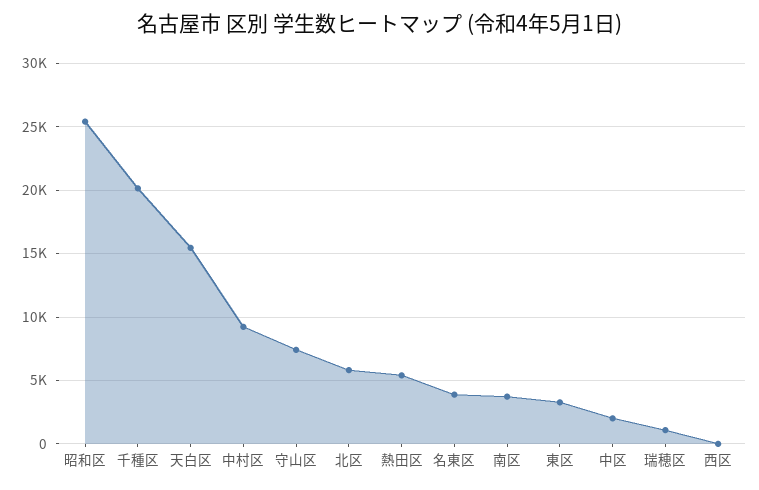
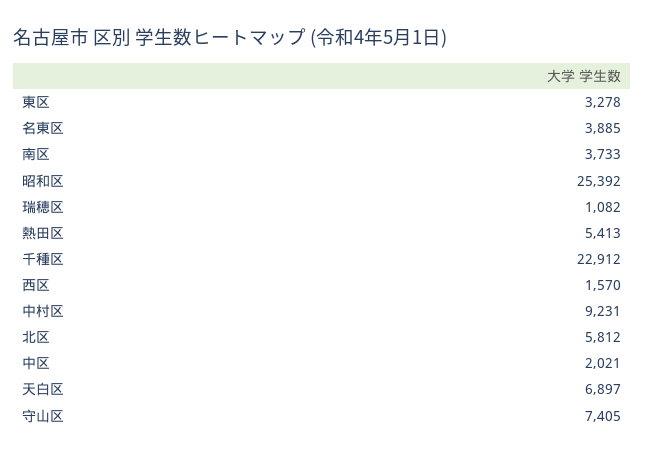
千種区: 20000 -> 22912
天白区: 15500 -> 6897
西区: 0 -> 1570

